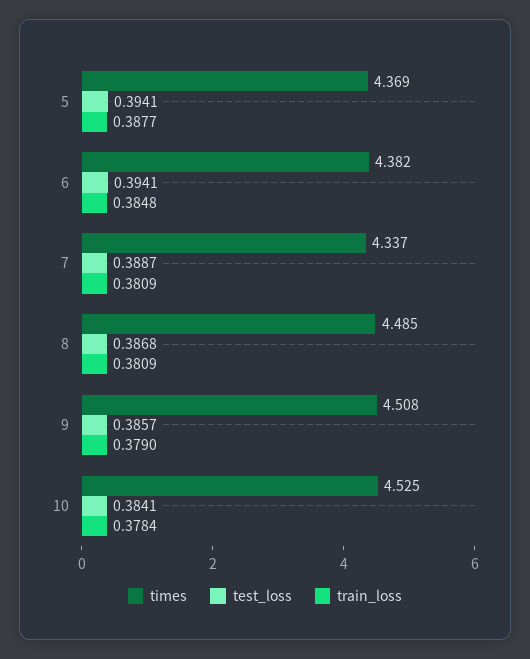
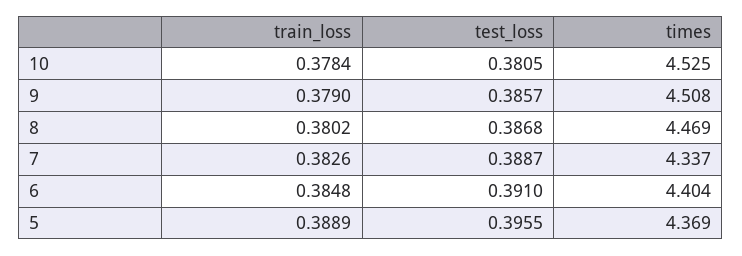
test_loss, 5: 0.3941 -> 0.3955
train_loss, 5: 0.3877 -> 0.3889
times, 6: 4.382 -> 4.404
test_loss, 6: 0.3941 -> 0.391
train_loss, 7: 0.3809 -> 0.3826
times, 8: 4.485 -> 4.469
train_loss, 8: 0.3809 -> 0.3802
test_loss, 10: 0.3841 -> 0.3805

